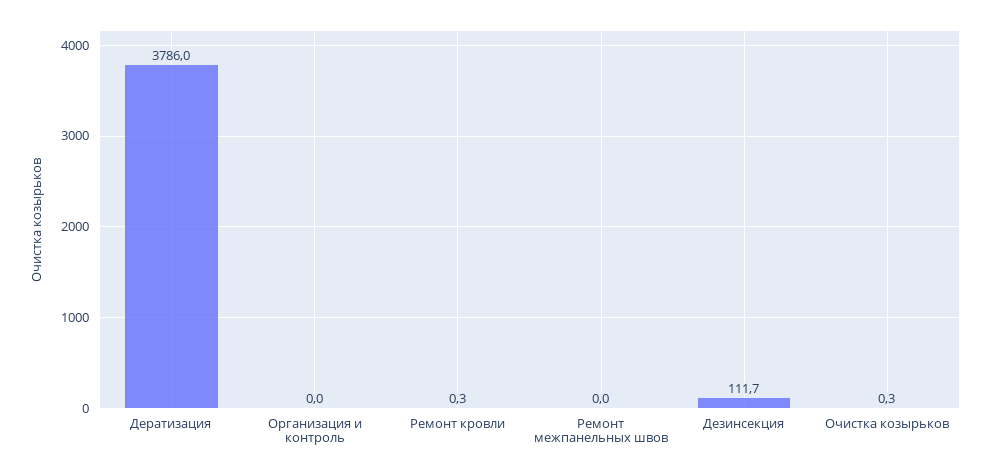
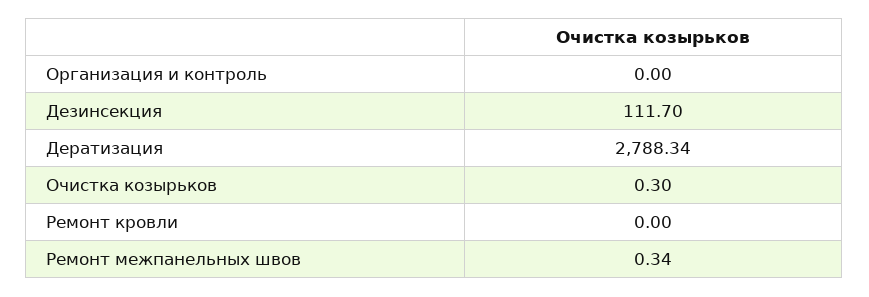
Дератизация: 3786 -> 2788.34
Ремонт кровли: 0.3 -> 0
Ремонт межпанельных швов: 0 -> 0.34

